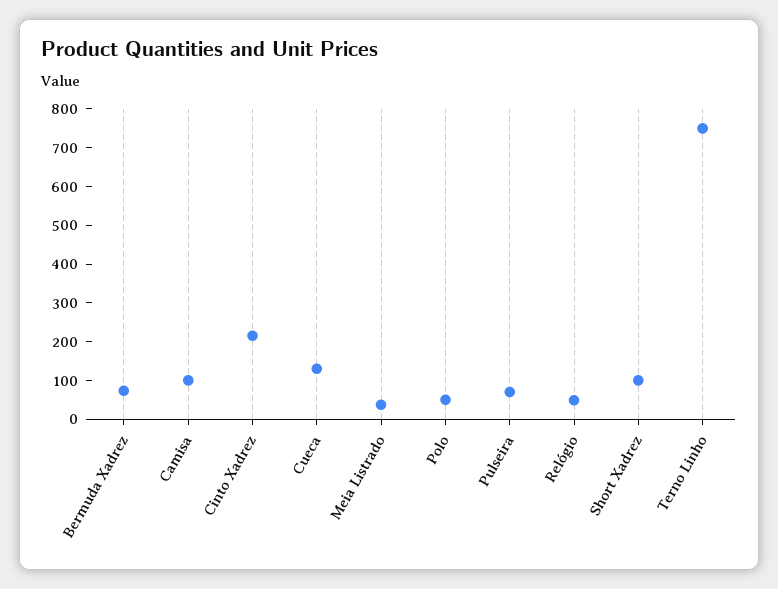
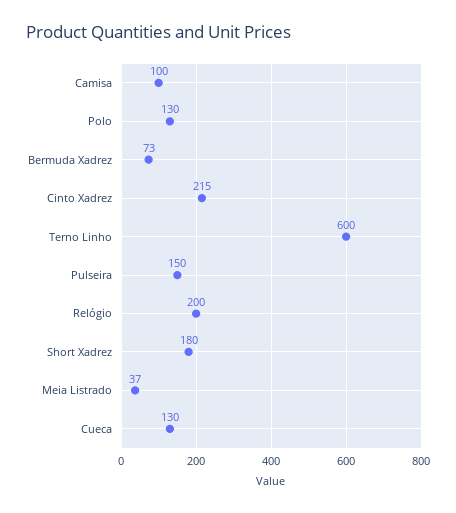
Polo: 50 -> 130
Pulseira: 75 -> 150
Relógio: 50 -> 200
Short Xadrez: 100 -> 180
Terno Linho: 750 -> 600

